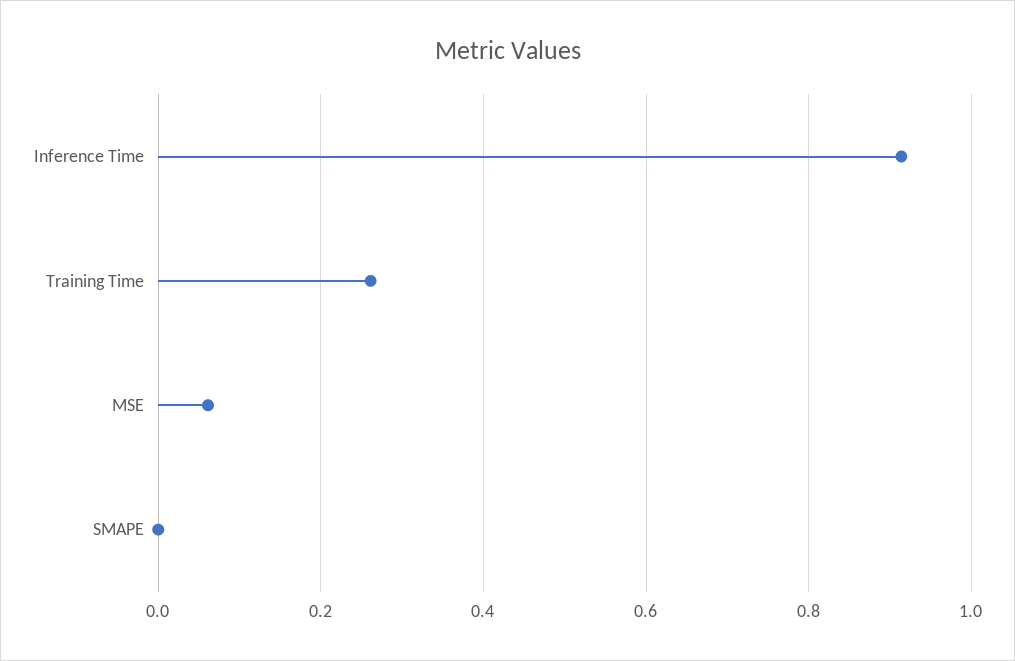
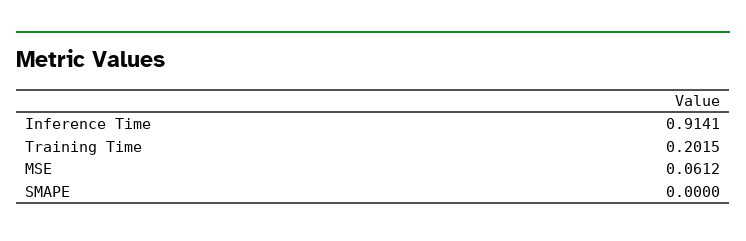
Training Time: 0.26 -> 0.2015

